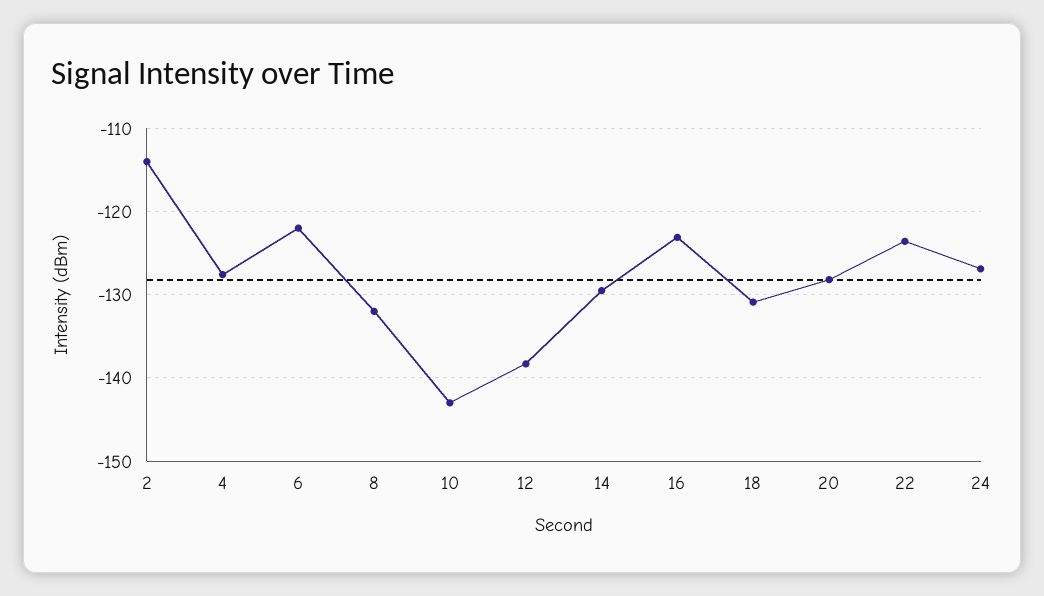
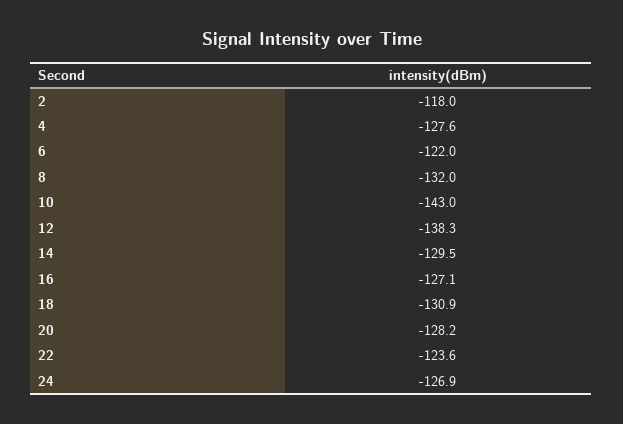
2: -114 -> -118
16: -123 -> -127.1

